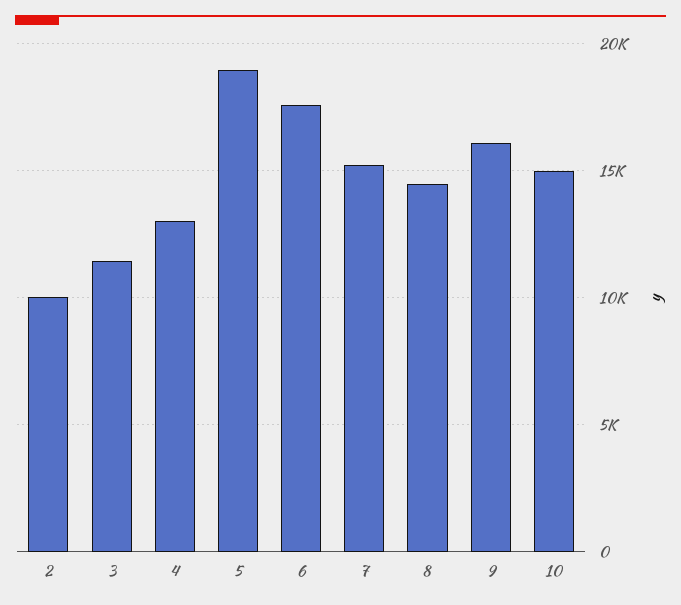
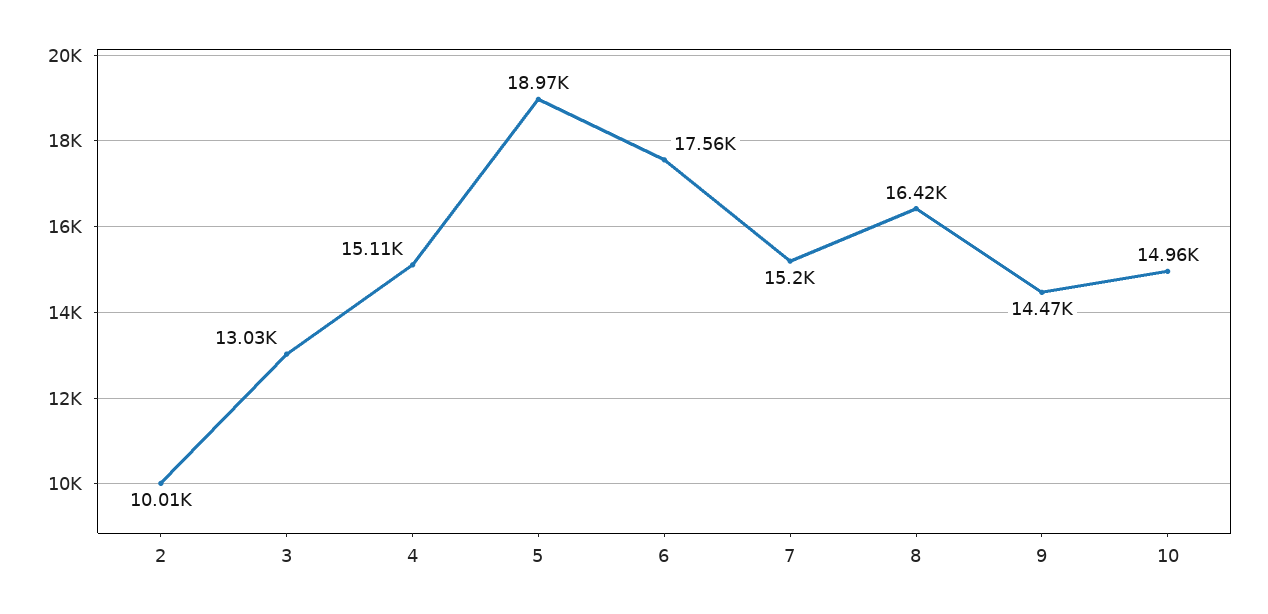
3: 11500 -> 13030
4: 13000 -> 15110
8: 14500 -> 16420
9: 16000 -> 14470

